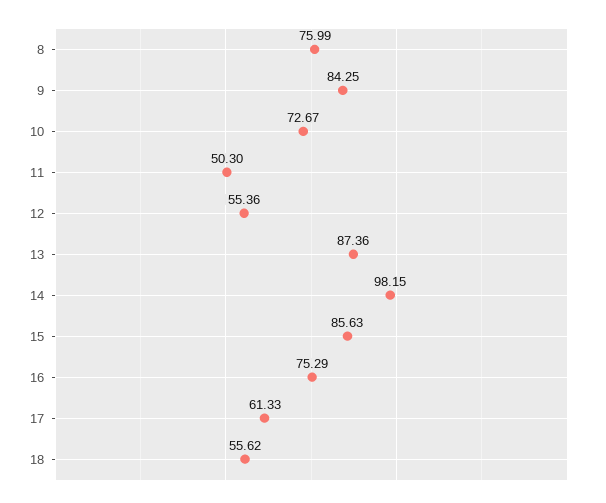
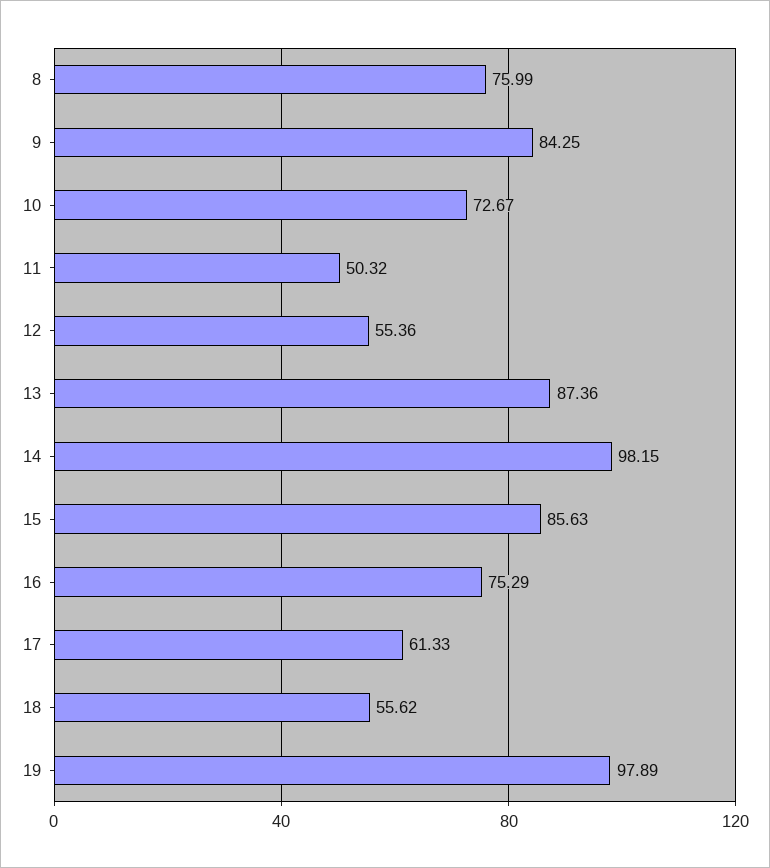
11: 50.3 -> 50.32
19: none -> 97.89

